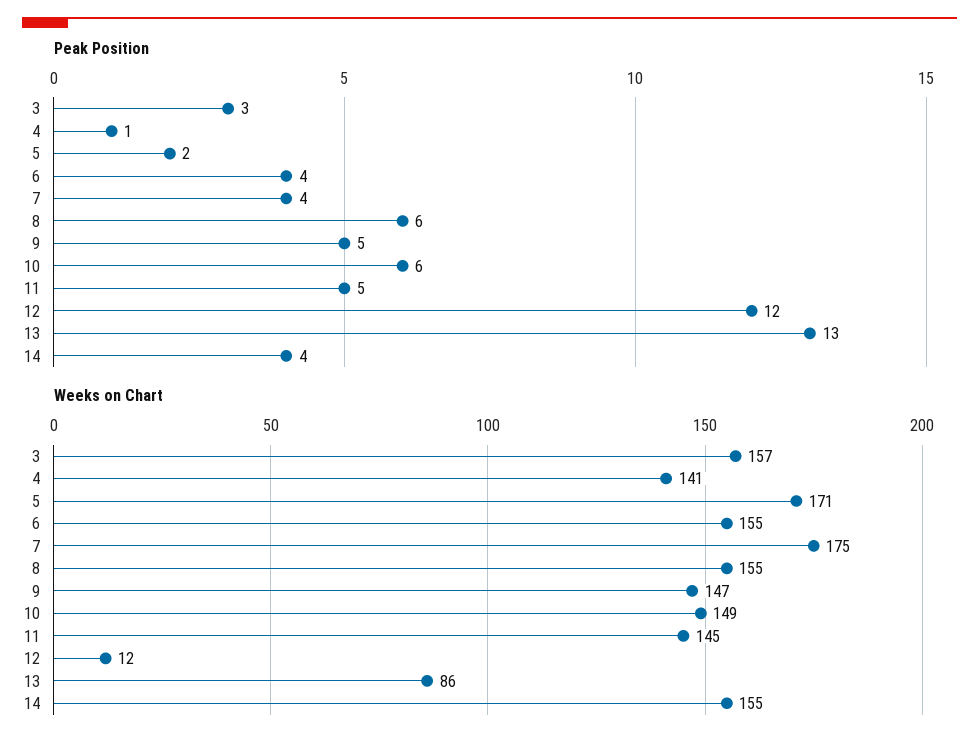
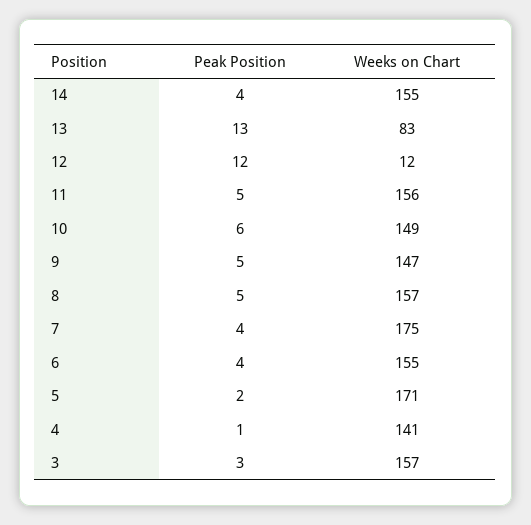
Peak Position, 8: 6 -> 5
Weeks on Chart, 8: 155 -> 157
Weeks on Chart, 11: 145 -> 156
Weeks on Chart, 13: 86 -> 83

